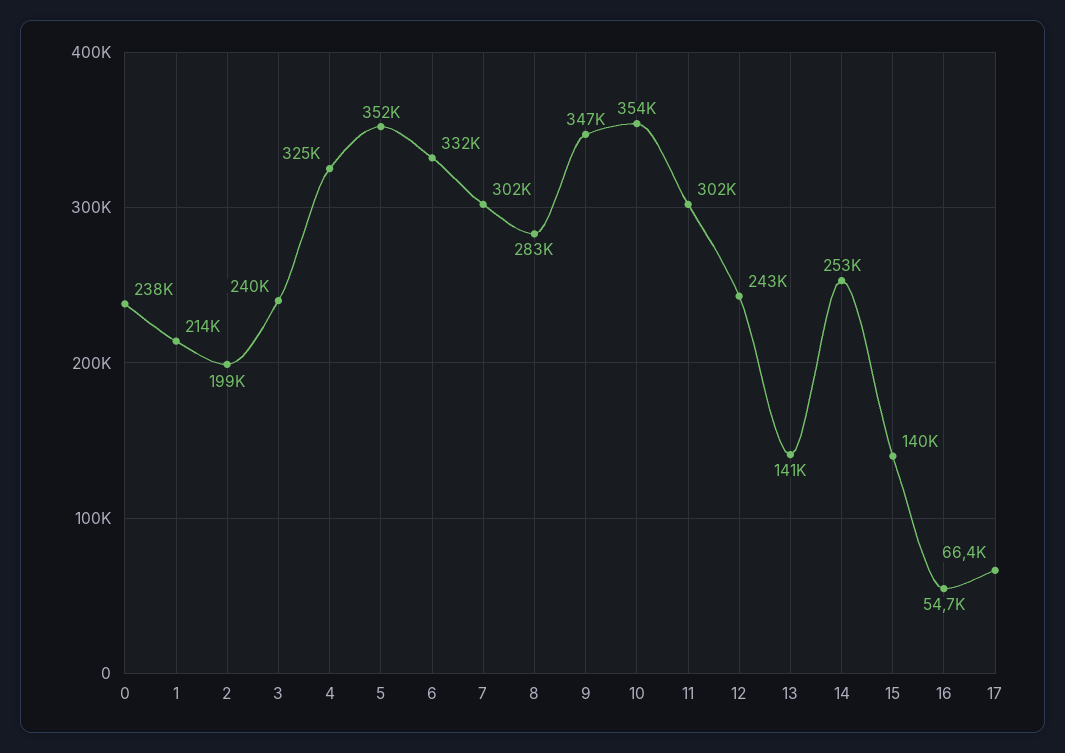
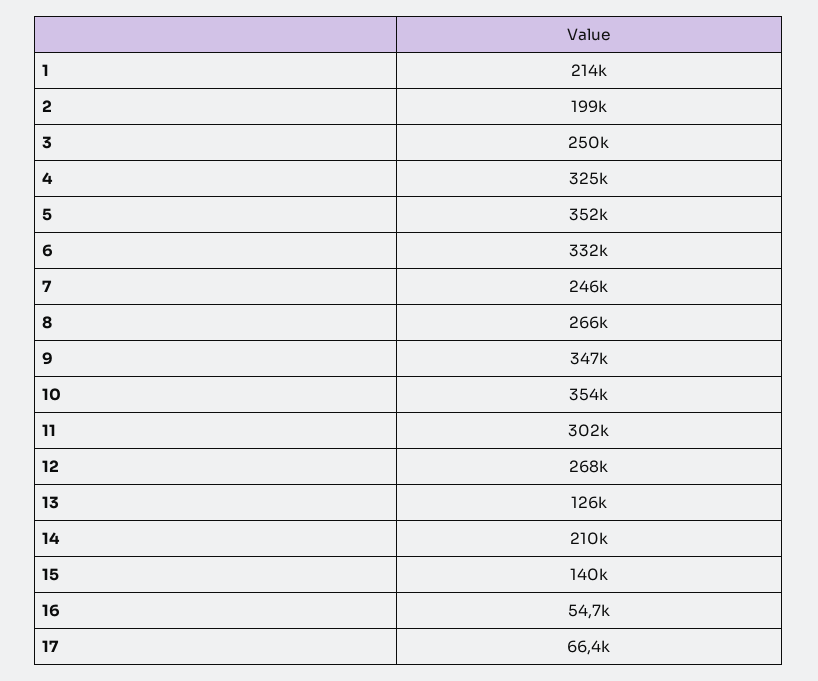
0: 238000 -> none
3: 240000 -> 250000
7: 302000 -> 246000
8: 283000 -> 266000
12: 243000 -> 268000
13: 141000 -> 126000
14: 253000 -> 210000

